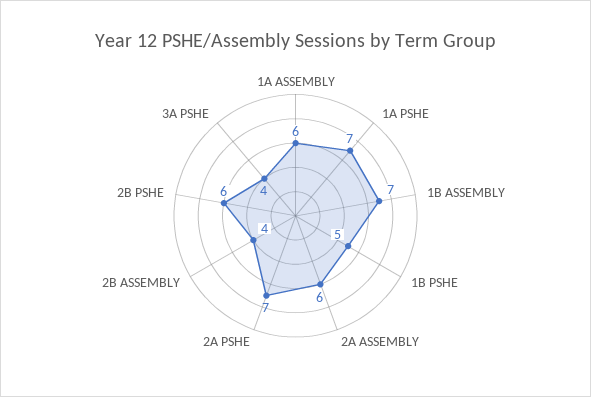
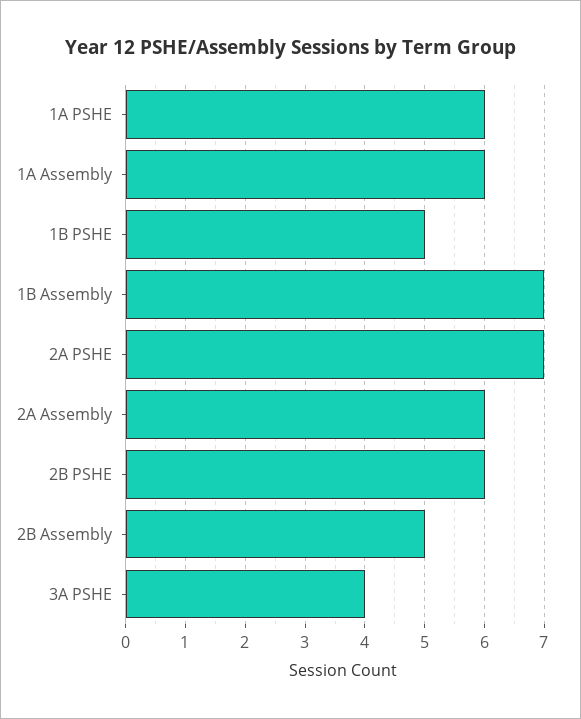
1A PSHE: 7 -> 6
2B ASSEMBLY: 4 -> 5

